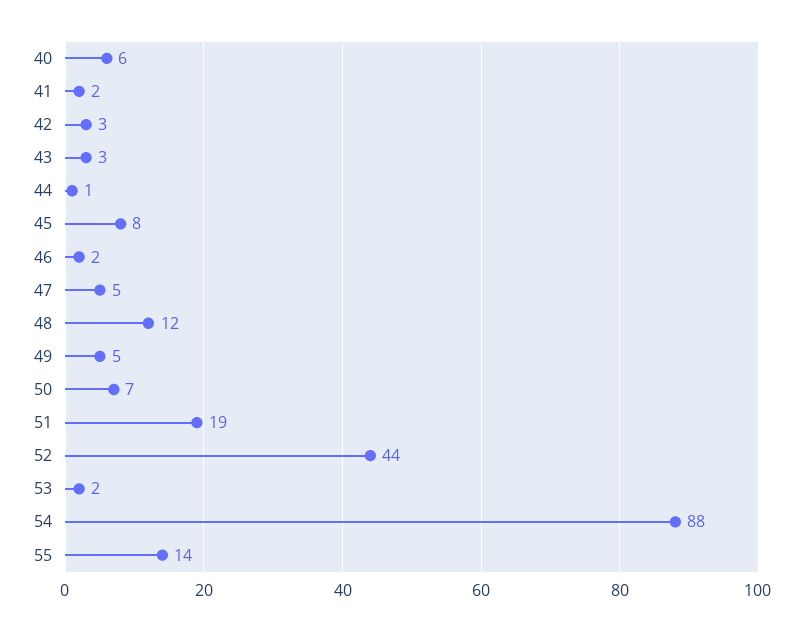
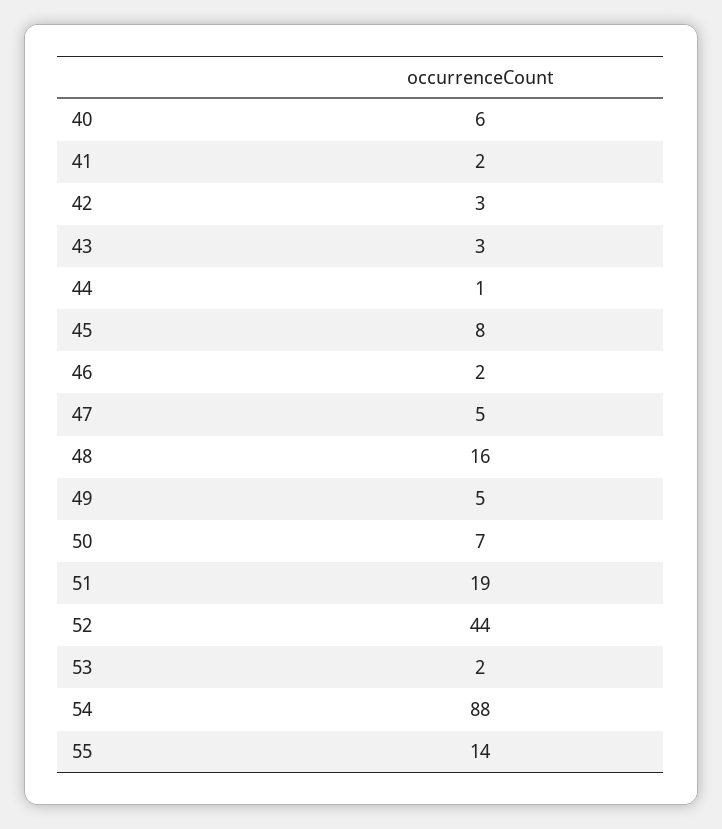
48: 12 -> 16

